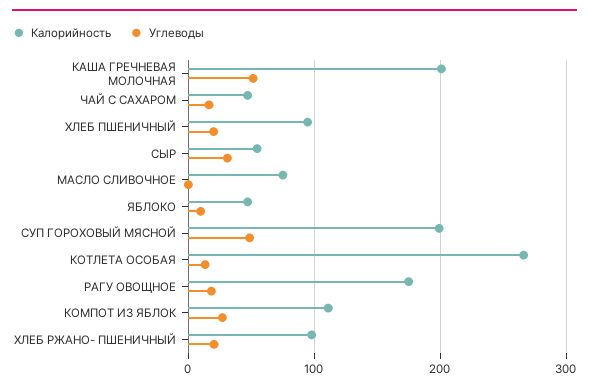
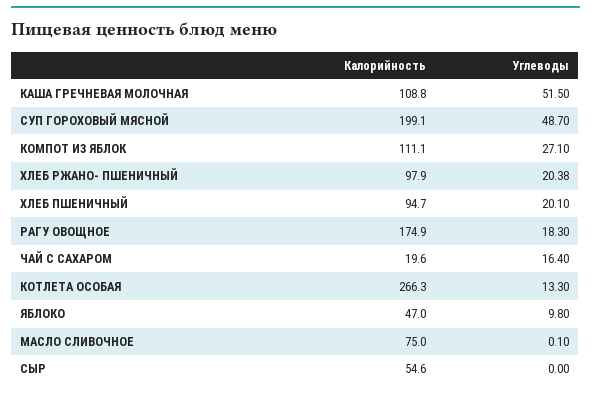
Калорийность, КАША ГРЕЧНЕВАЯ МОЛОЧНАЯ: 200 -> 108.8
Калорийность, ЧАЙ С САХАРОМ: 50 -> 19.6
Углеводы, СЫР: 30 -> 0

